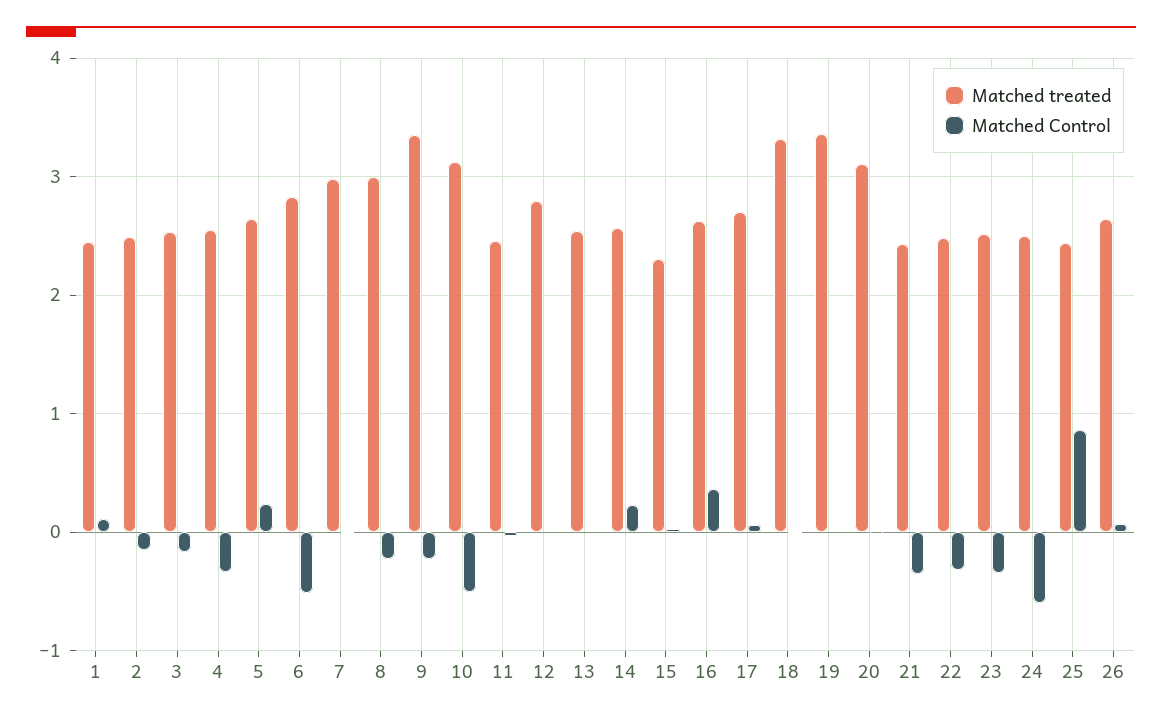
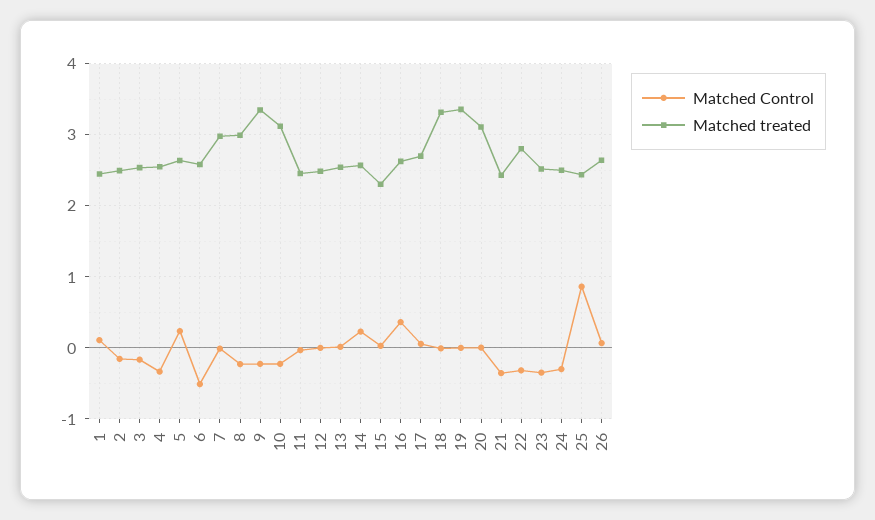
Matched treated, 6: 2.8 -> 2.6
Matched Control, 10: -0.5 -> -0.2
Matched treated, 12: 2.8 -> 2.5
Matched treated, 22: 2.5 -> 2.8
Matched Control, 24: -0.6 -> -0.3

